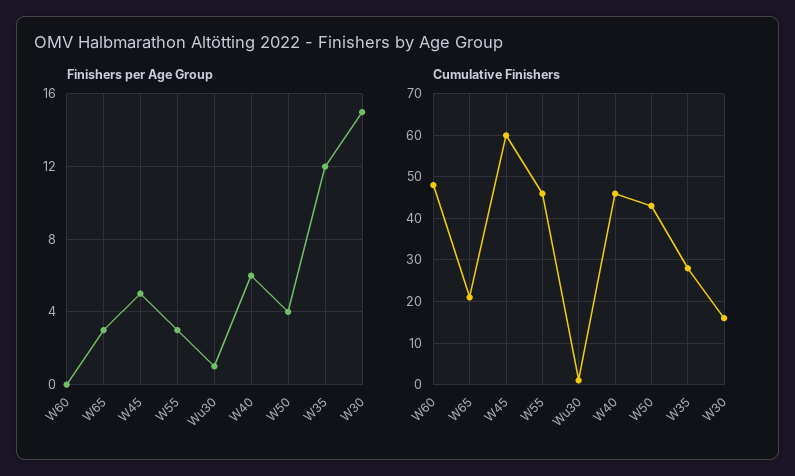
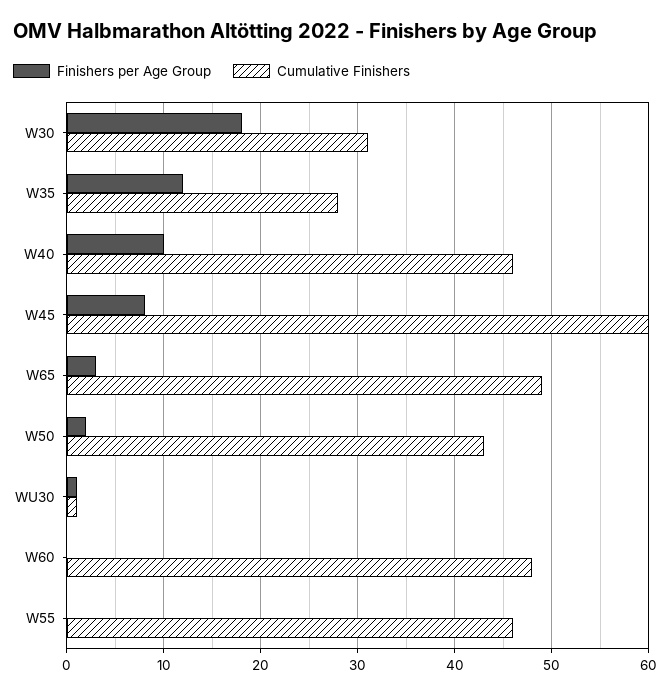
Finishers per Age Group, W45: 5 -> 8
Finishers per Age Group, W55: 3 -> 0
Finishers per Age Group, W40: 6 -> 10
Finishers per Age Group, W50: 4 -> 2
Finishers per Age Group, W30: 15 -> 18
Cumulative Finishers, W65: 20 -> 49
Cumulative Finishers, W30: 15 -> 31

